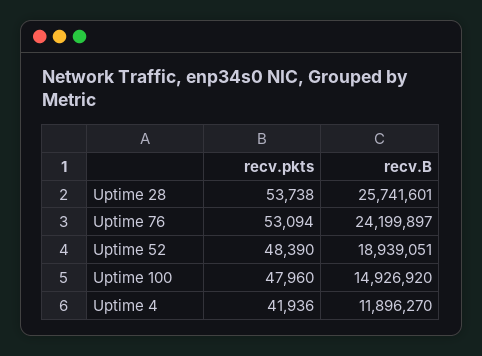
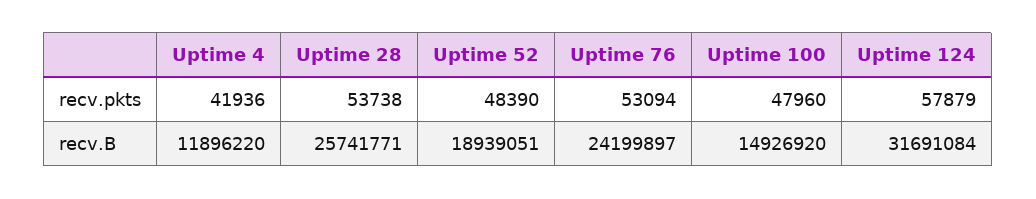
recv.B, Uptime 28: 25741601 -> 25741771
recv.B, Uptime 4: 11896270 -> 11896220
recv.pkts, Uptime 124: none -> 57879
recv.B, Uptime 124: none -> 31691084

